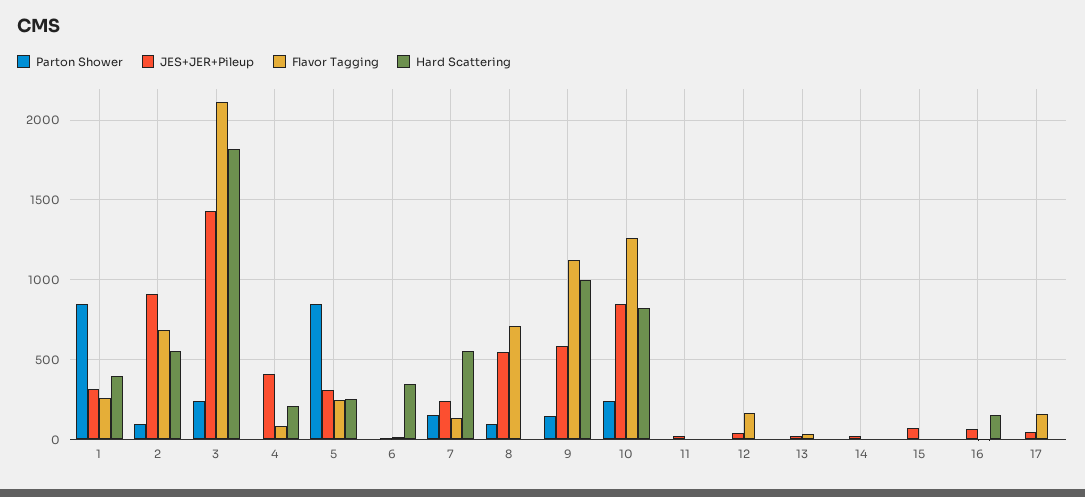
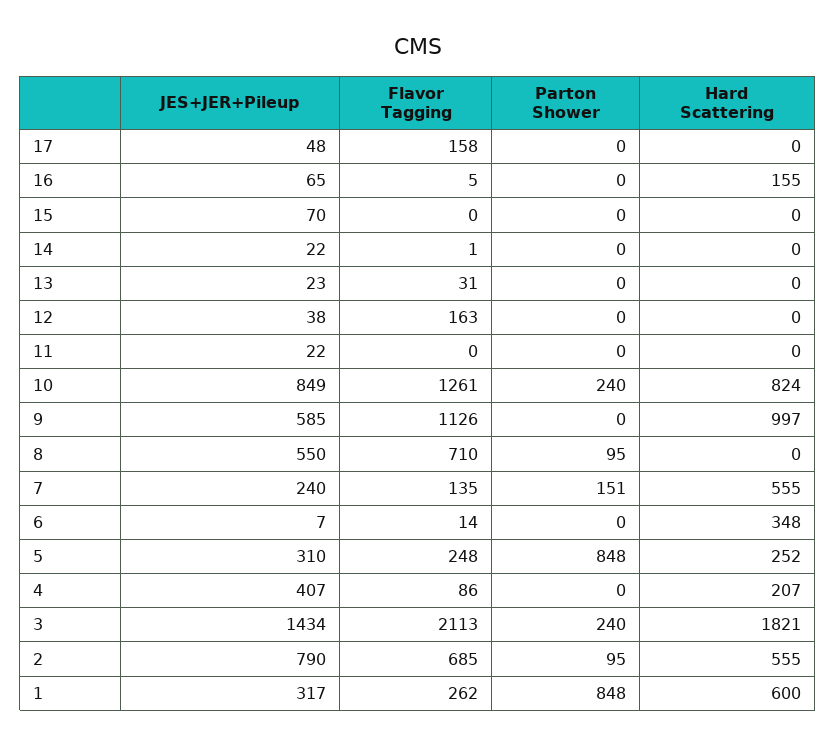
Hard Scattering, 1: 400 -> 600
JES+JER+Pileup, 2: 900 -> 790
Parton Shower, 9: 150 -> 0

